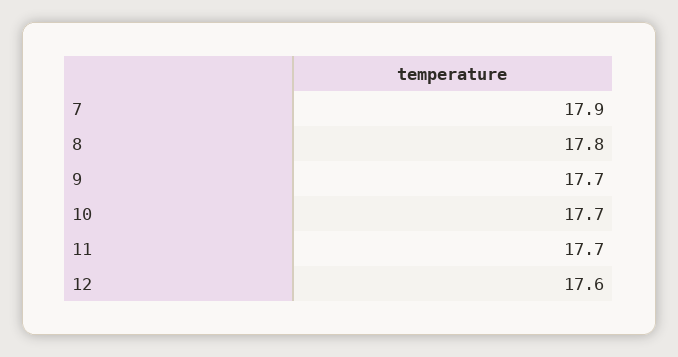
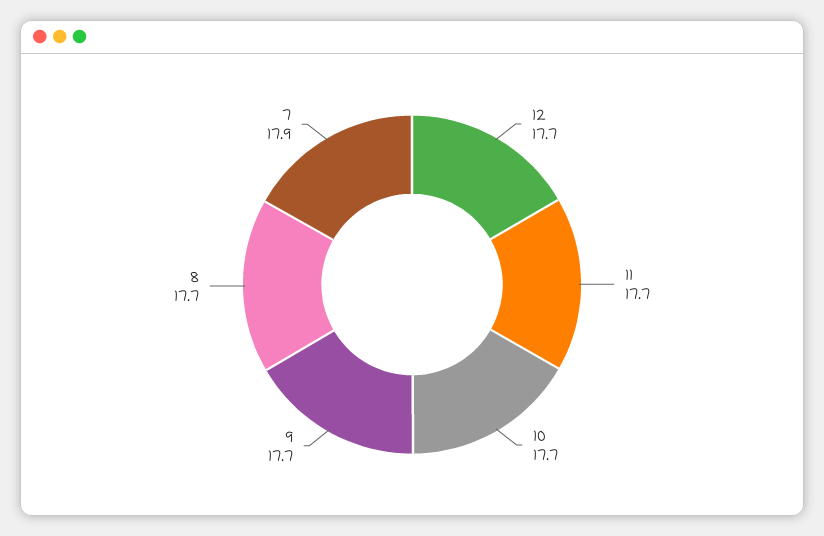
8: 17.8 -> 17.7
12: 17.6 -> 17.7

